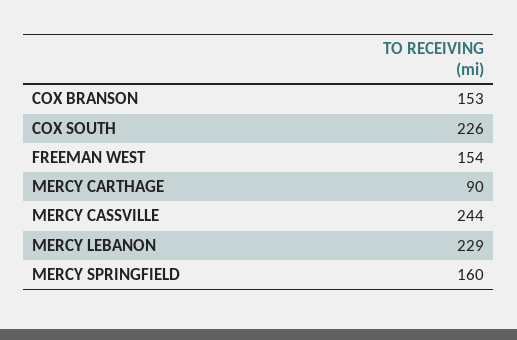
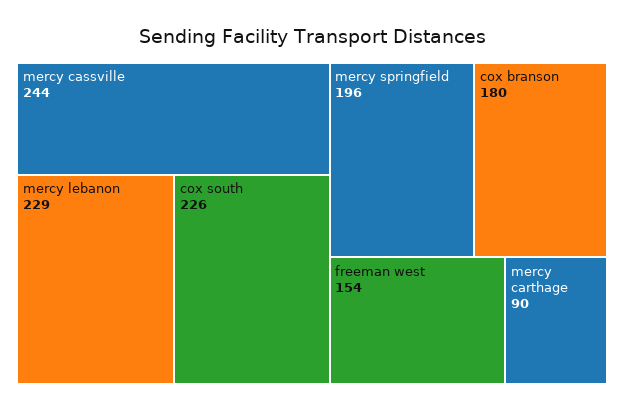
COX BRANSON: 153 -> 180
MERCY SPRINGFIELD: 160 -> 196

